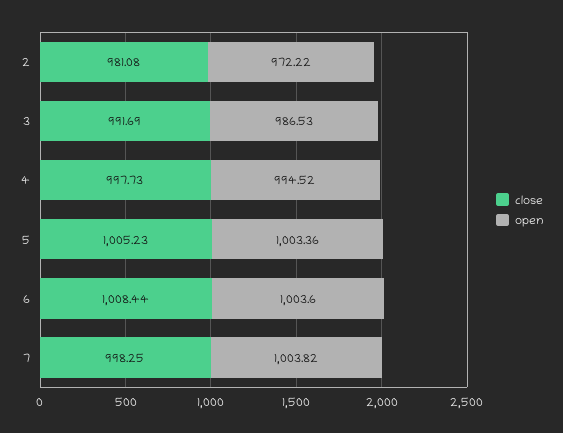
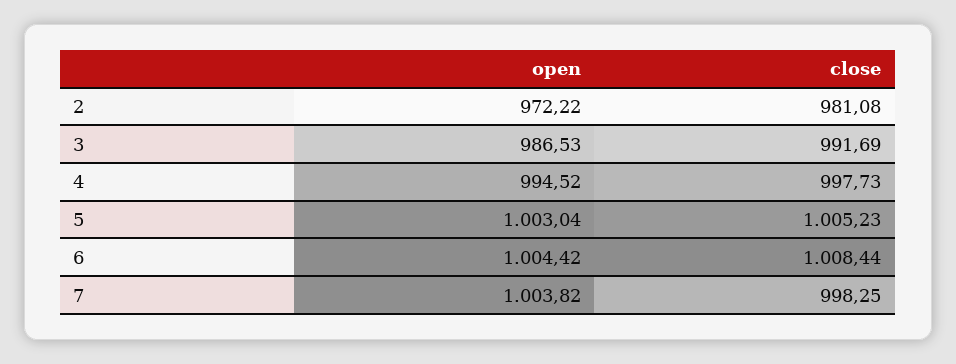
open, 5: 1003.36 -> 1003.04
open, 6: 1003.6 -> 1004.42

